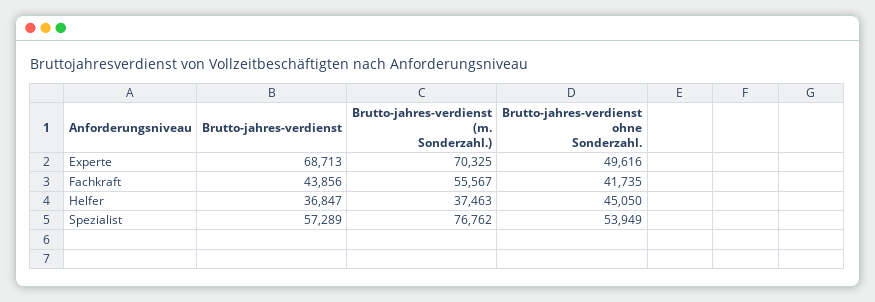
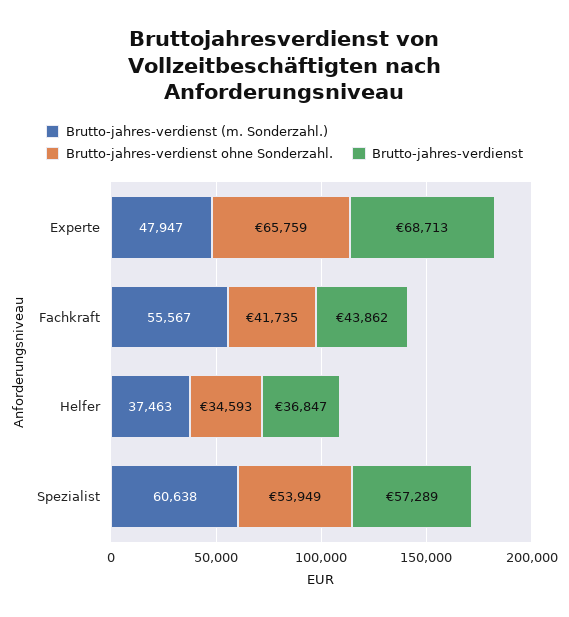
Brutto-jahres-verdienst (m. Sonderzahl.), Experte: 70325 -> 47947
Brutto-jahres-verdienst ohne Sonderzahl., Experte: 49616 -> 65759
Brutto-jahres-verdienst, Fachkraft: 43856 -> 43862
Brutto-jahres-verdienst ohne Sonderzahl., Helfer: 45050 -> 34593
Brutto-jahres-verdienst (m. Sonderzahl.), Spezialist: 76762 -> 60638

